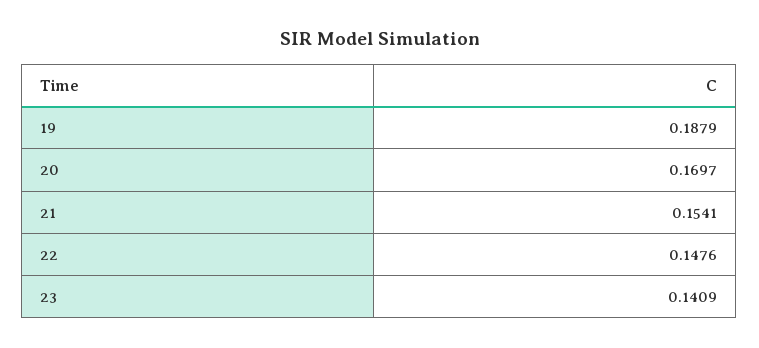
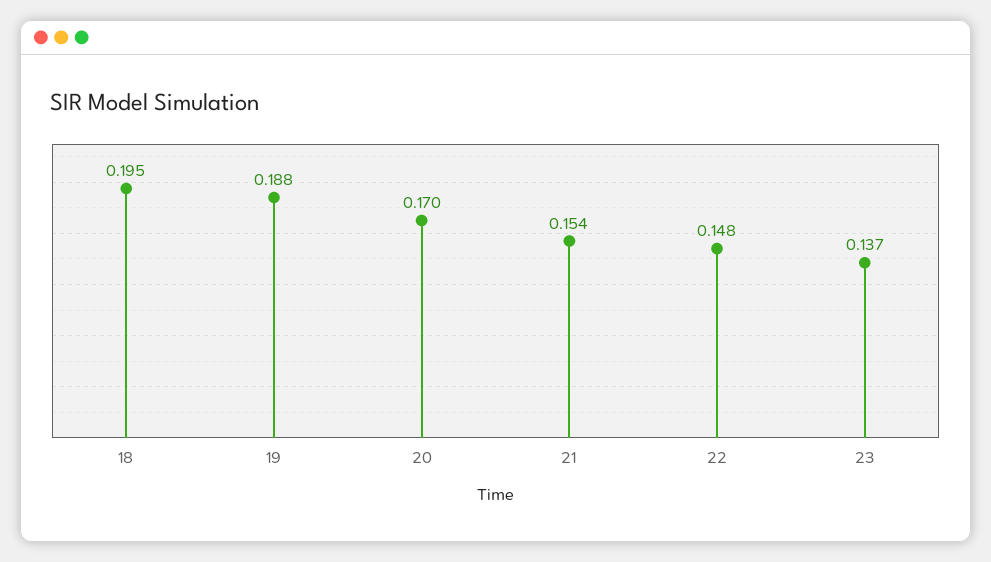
23: 0.1409 -> 0.137
18: none -> 0.195

